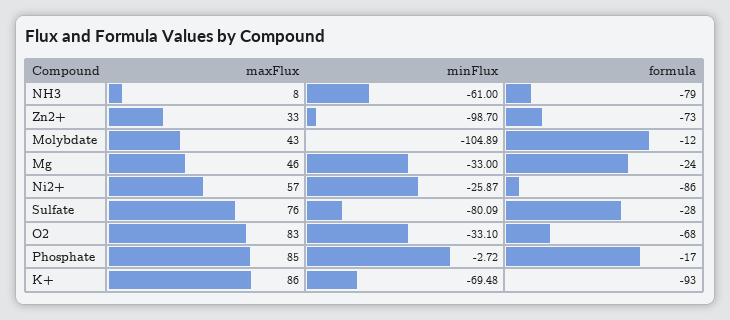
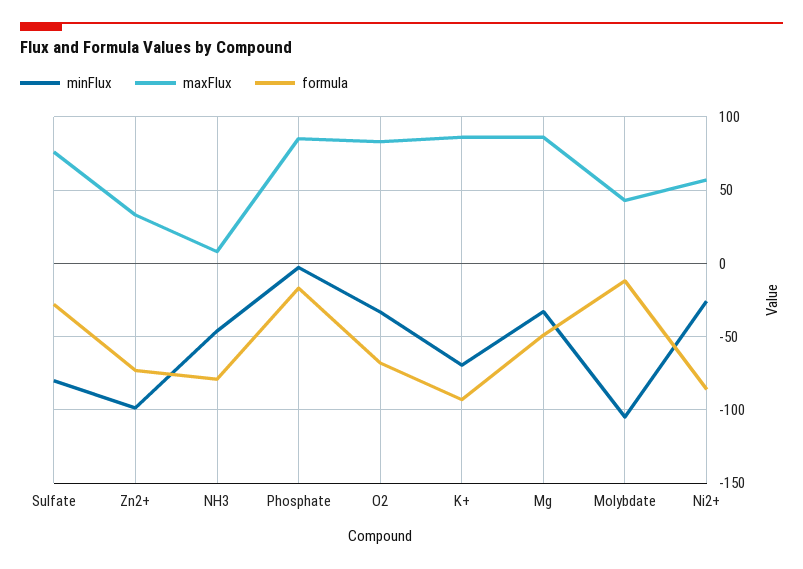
minFlux, NH3: -61 -> -45
maxFlux, Mg: 46 -> 85
formula, Mg: -24 -> -50

